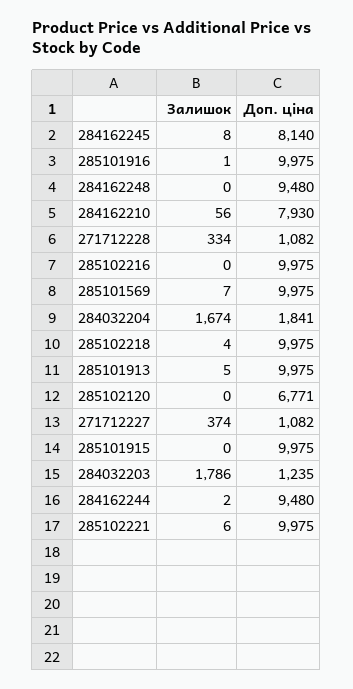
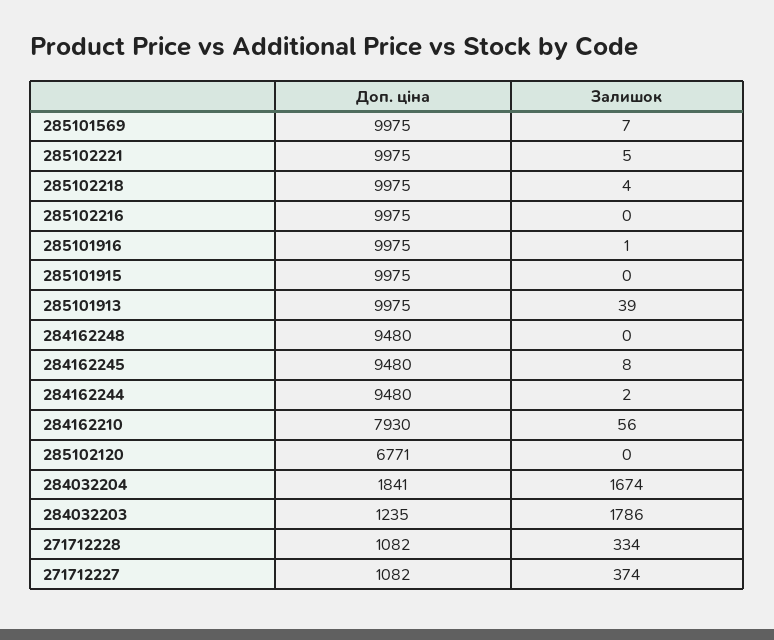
Доп. ціна, 284162245: 8140 -> 9480
Залишок, 285101913: 5 -> 39
Залишок, 285102221: 6 -> 5

